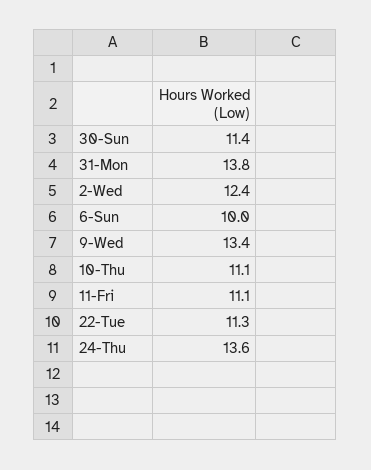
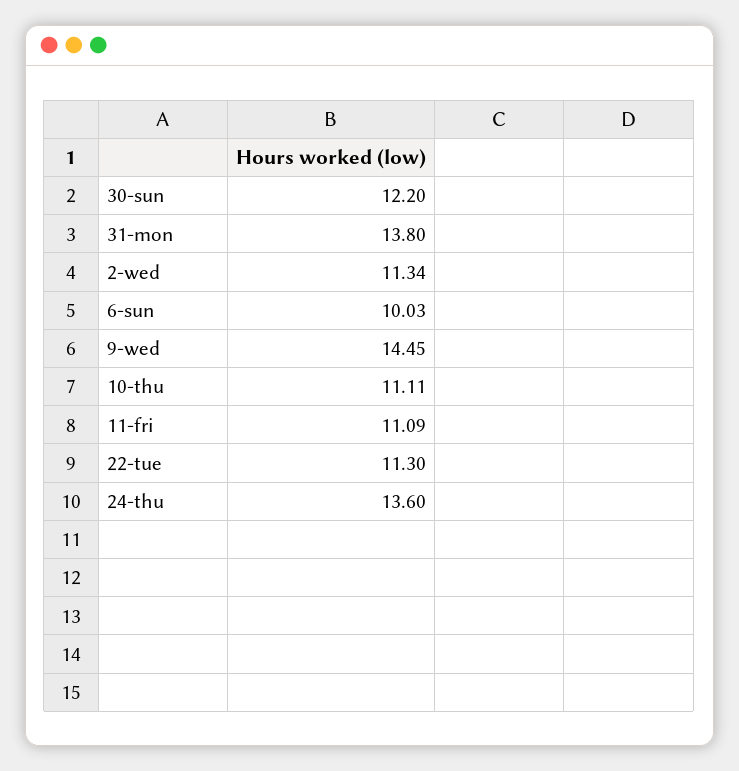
30-Sun: 11.4 -> 12.2
2-Wed: 12.4 -> 11.34
9-Wed: 13.4 -> 14.45

